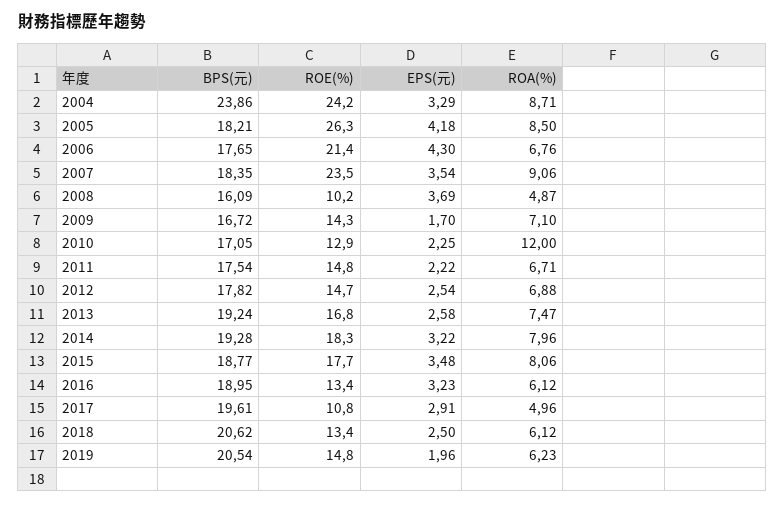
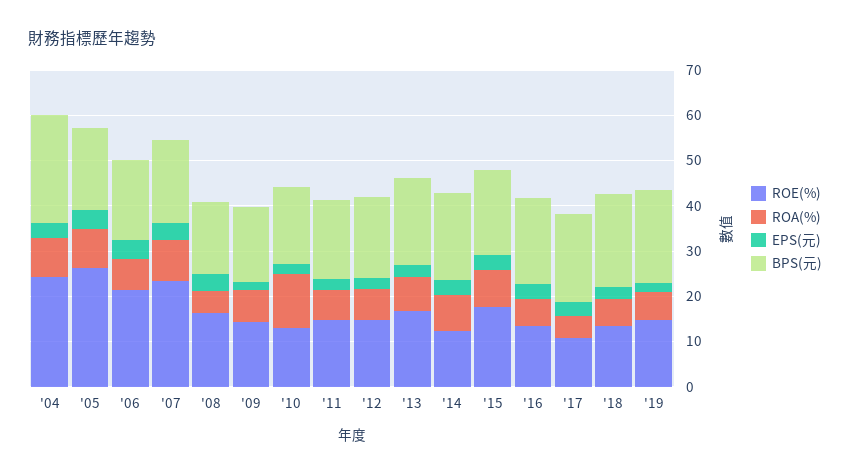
ROE(%), 2008: 10.2 -> 16
ROE(%), 2014: 18.3 -> 12

